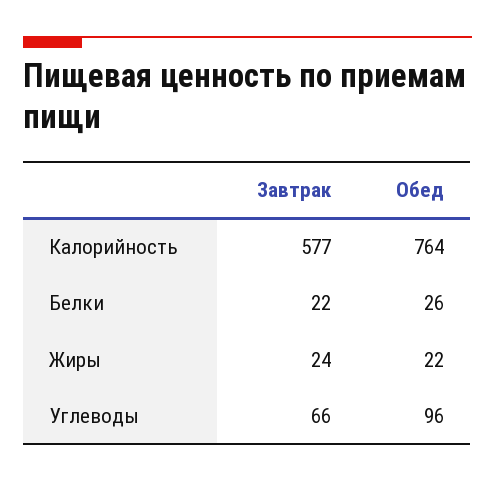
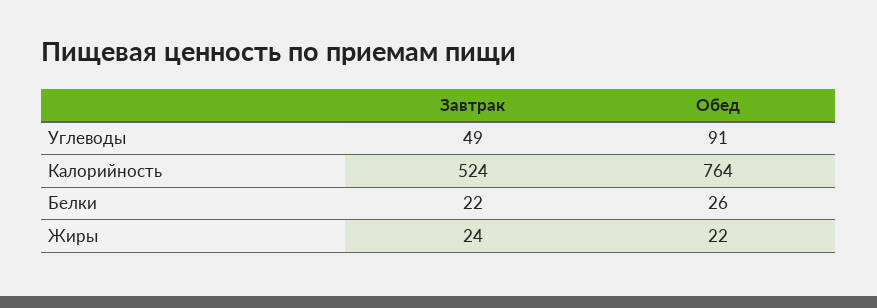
Завтрак, Калорийность: 577 -> 524
Завтрак, Углеводы: 66 -> 49
Обед, Углеводы: 96 -> 91

